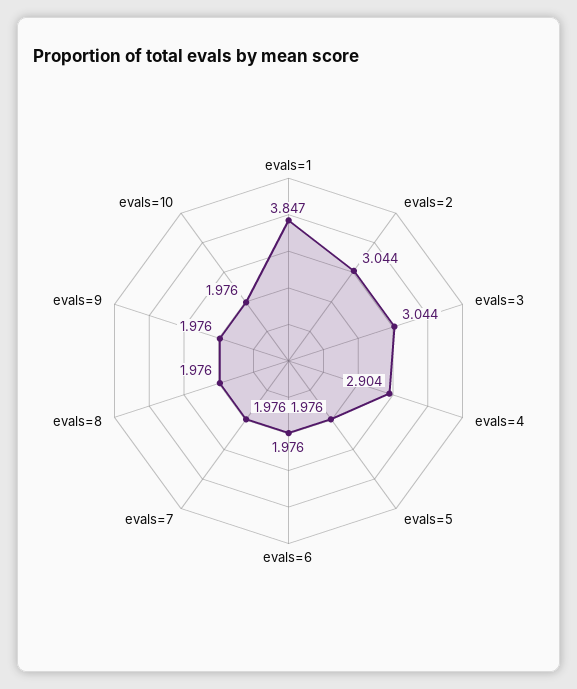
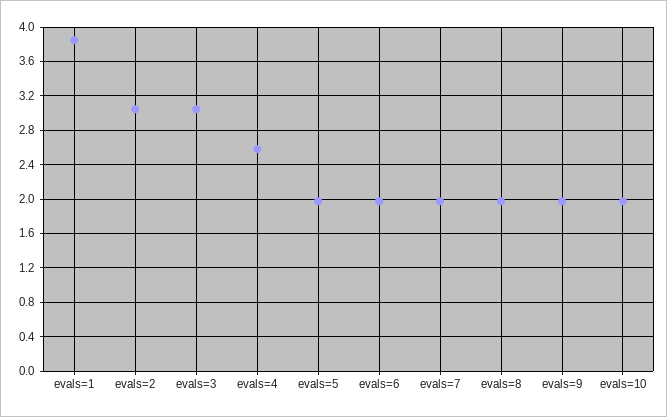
evals=4: 2.904 -> 2.6

